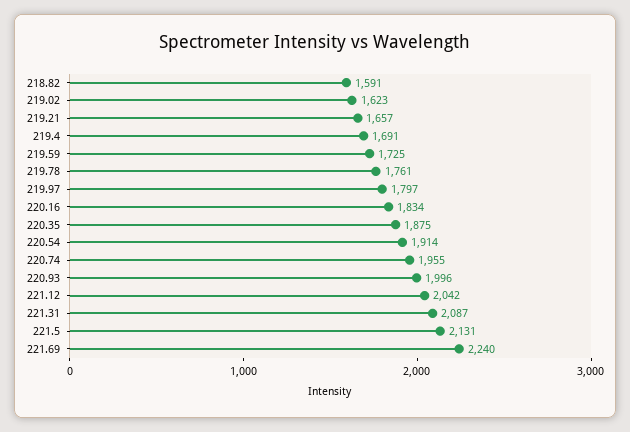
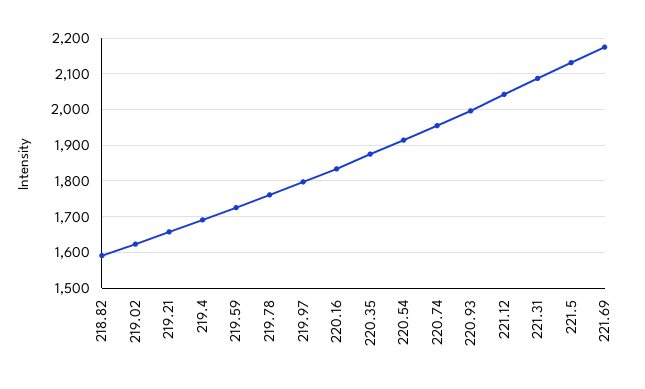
221.69: 2240 -> 2180

